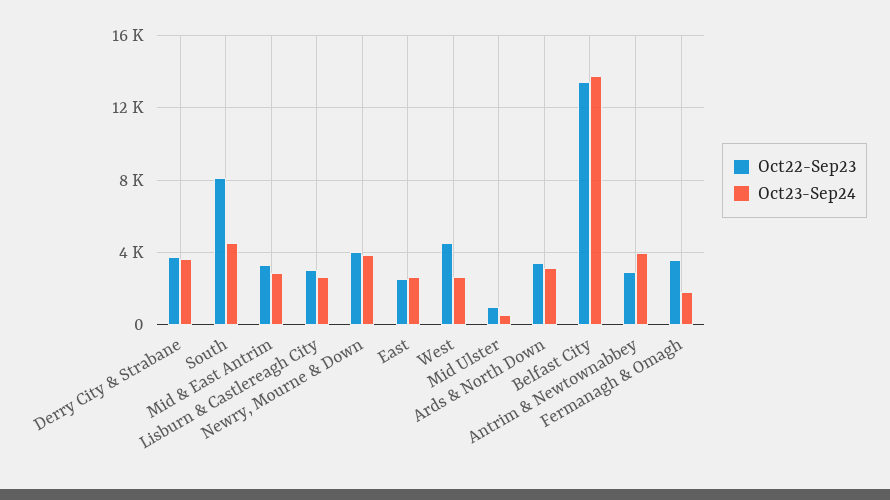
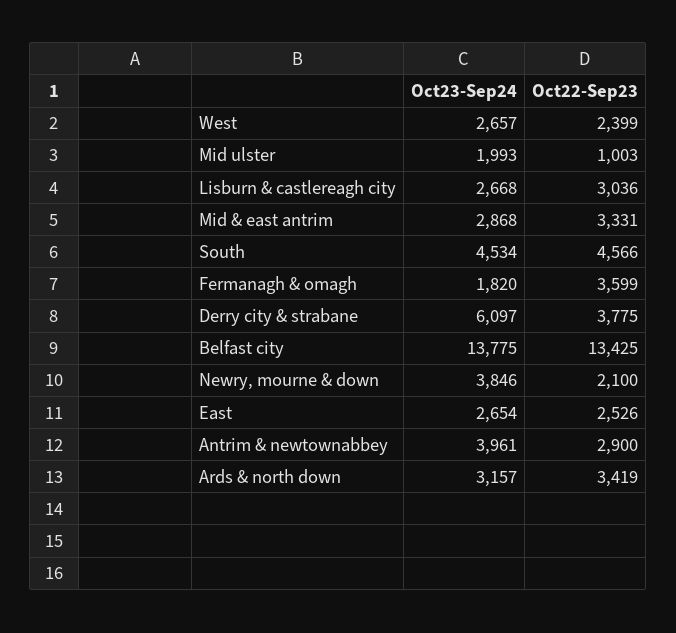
Oct23-Sep24, Derry City & Strabane: 3500 -> 6097
Oct22-Sep23, South: 8000 -> 4566
Oct22-Sep23, Newry, Mourne & Down: 4000 -> 2100
Oct22-Sep23, West: 4500 -> 2399
Oct23-Sep24, Mid Ulster: 500 -> 1993

